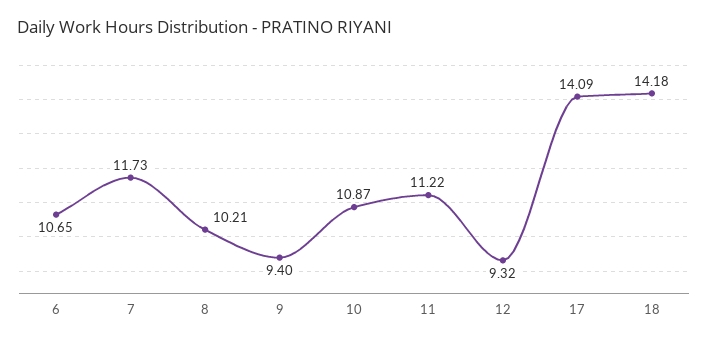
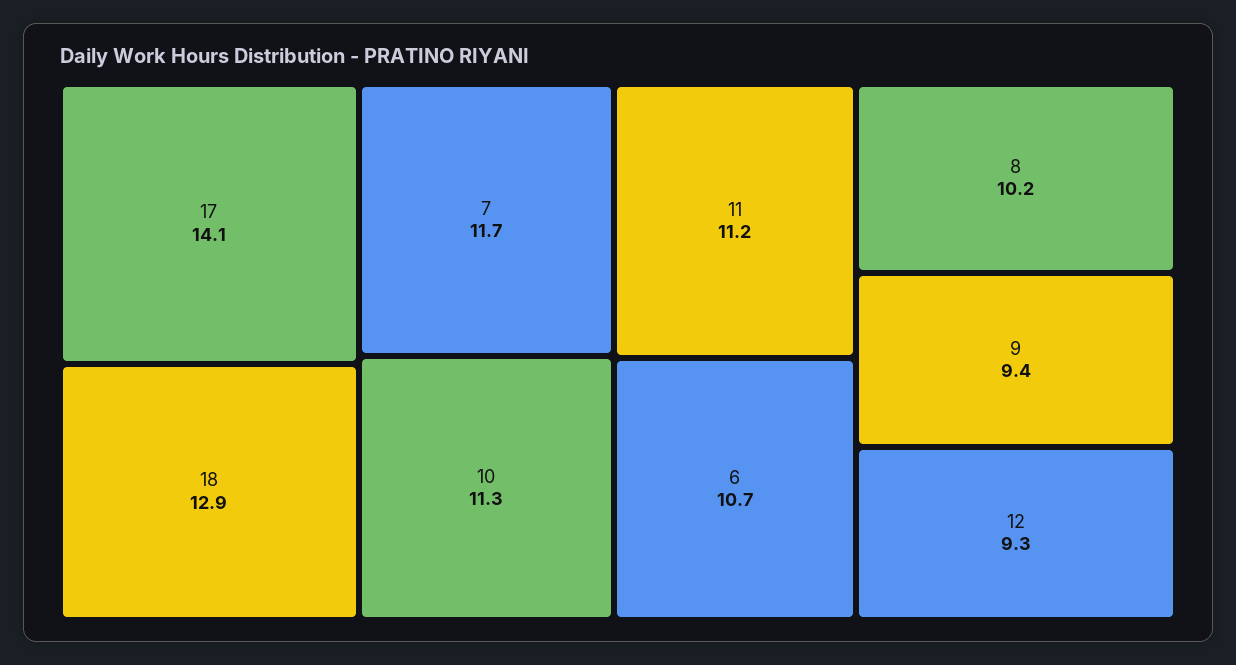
10: 10.87 -> 11.3
18: 14.18 -> 12.9

